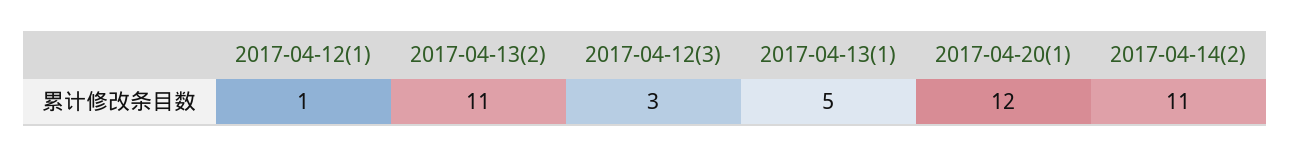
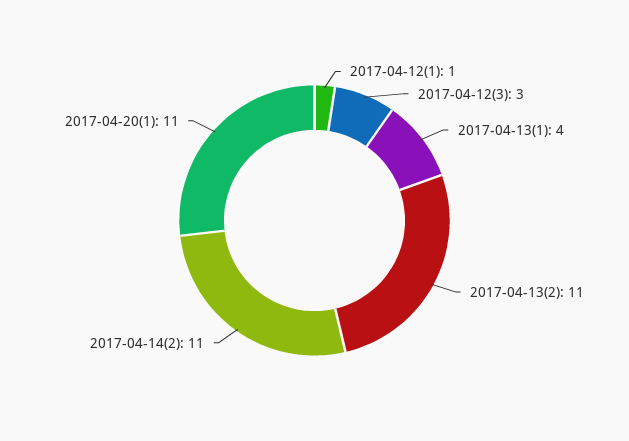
2017-04-13(1): 5 -> 4
2017-04-20(1): 12 -> 11

